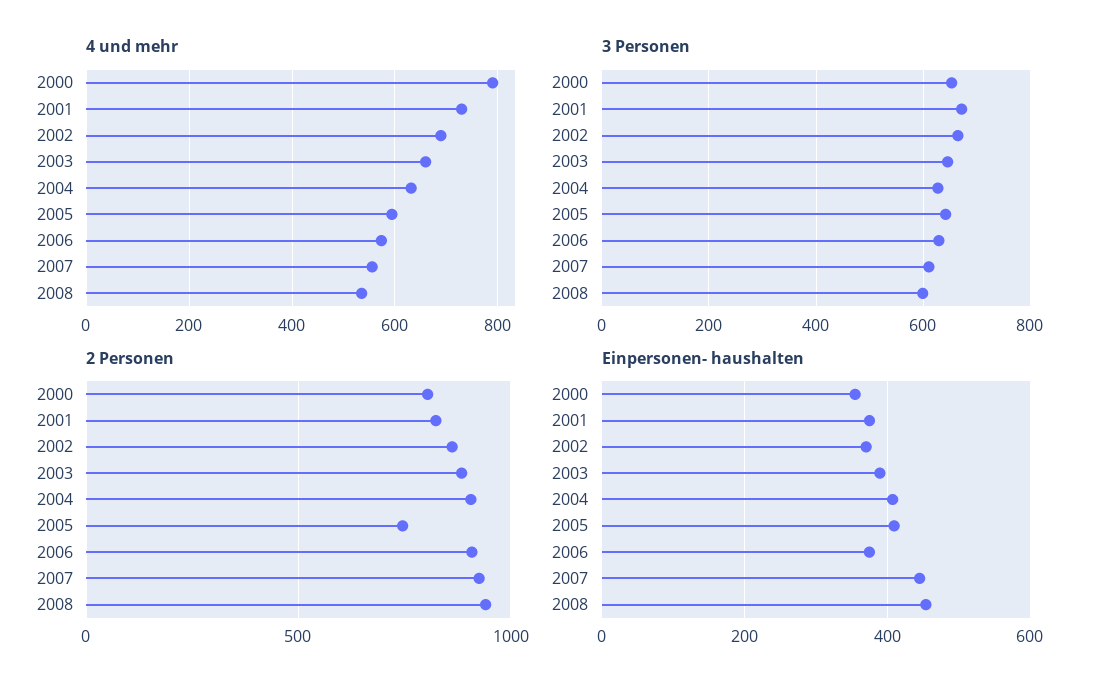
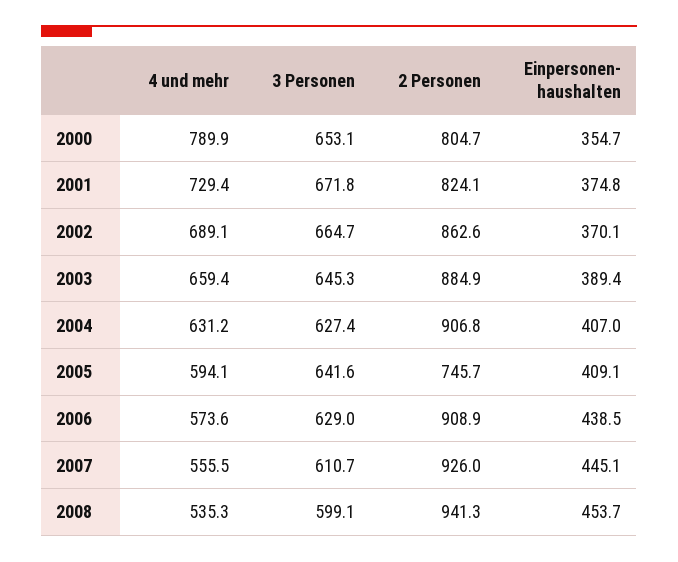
Einpersonen- haushalten, 2006: 380 -> 438.5

